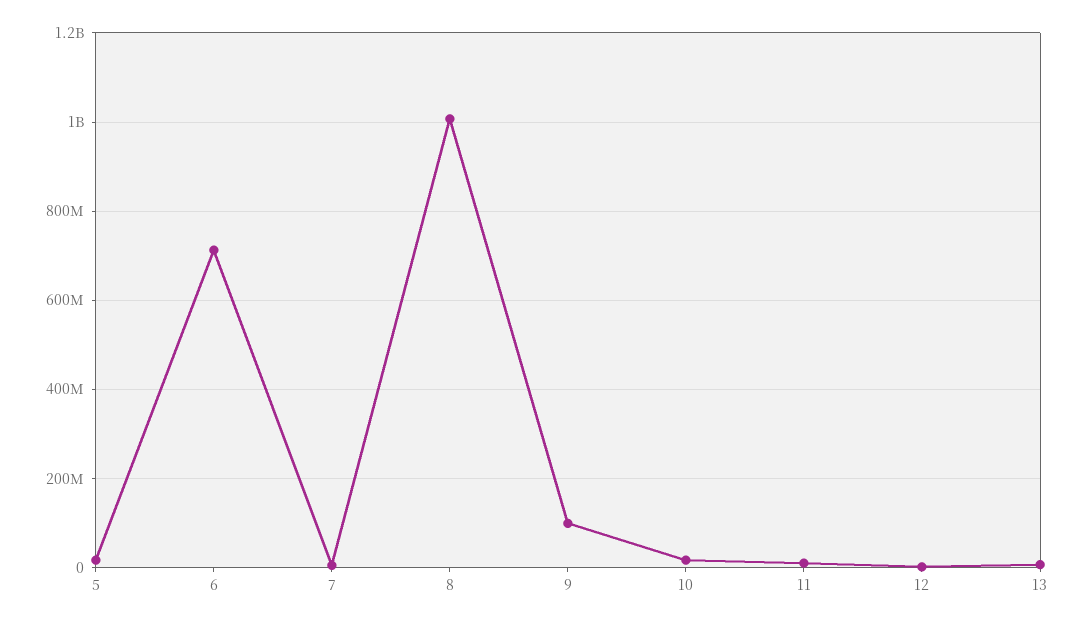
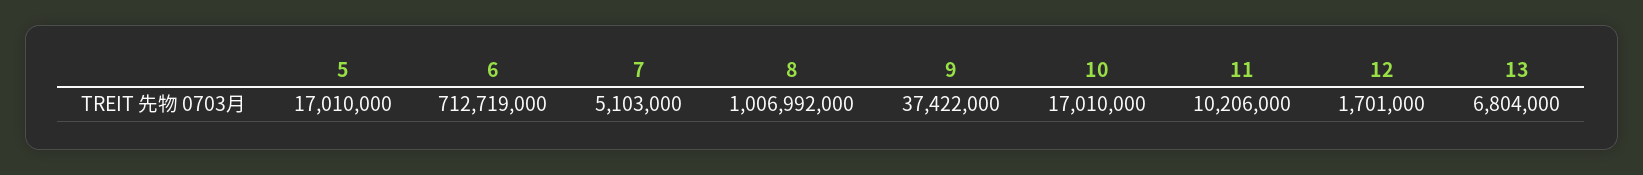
9: 100000000 -> 37422000

